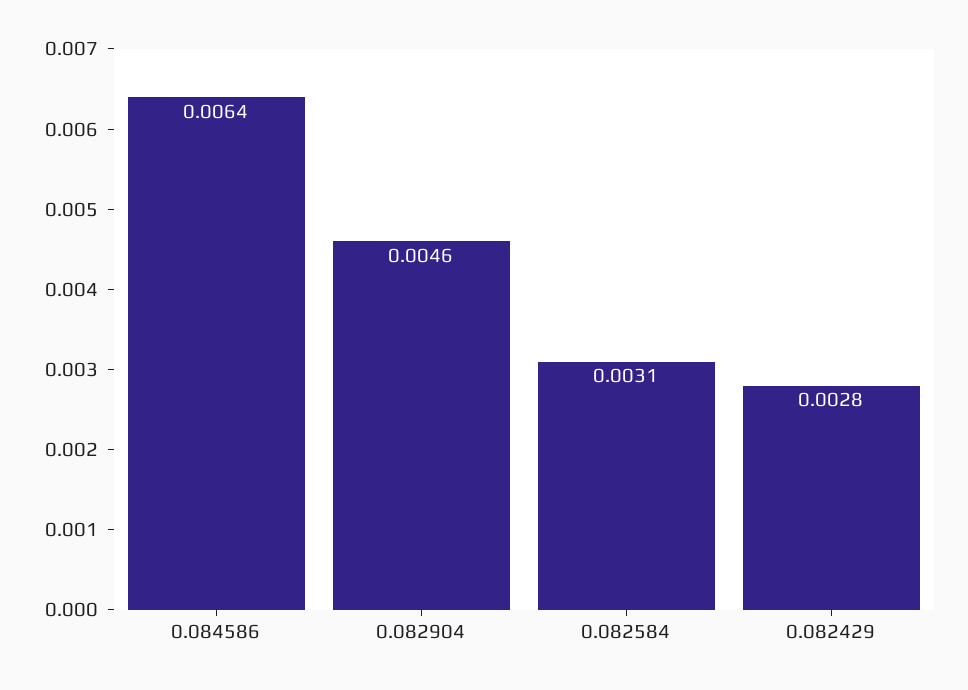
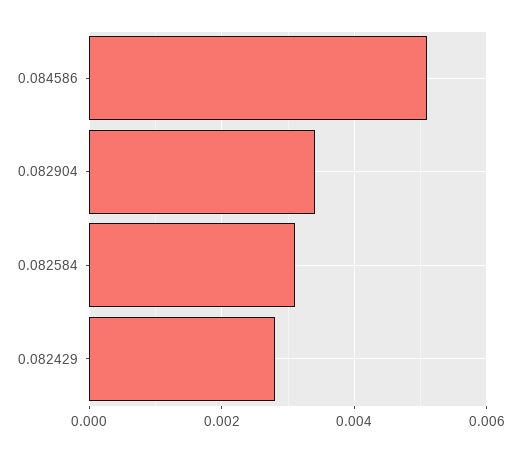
0.084586: 0.0064 -> 0.005
0.082904: 0.0046 -> 0.0035

